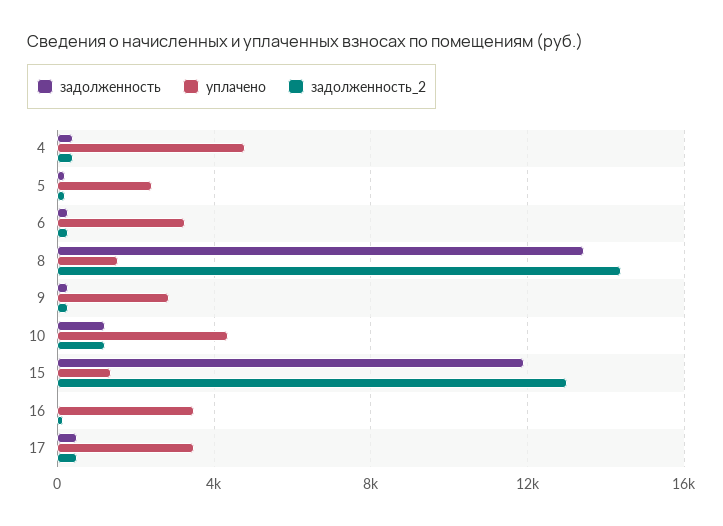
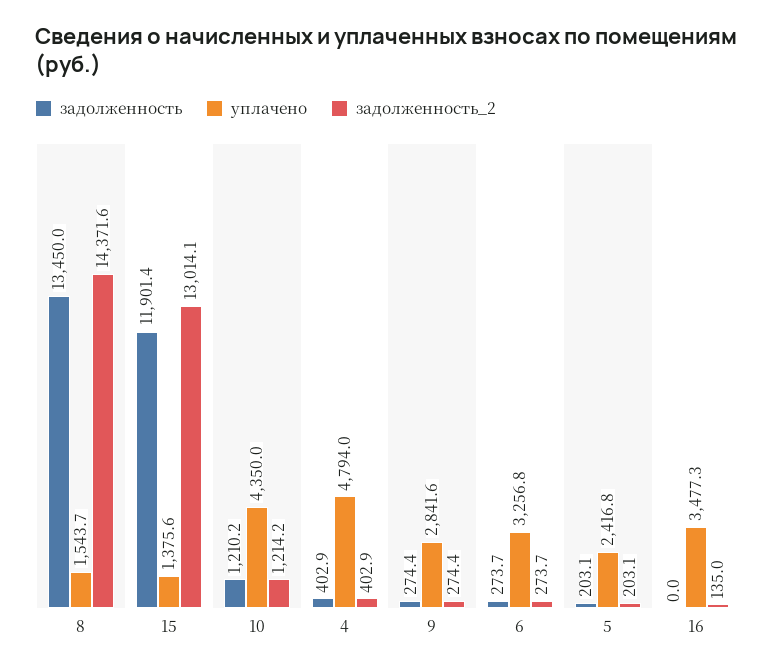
задолженность, 17: 500 -> none
уплачено, 17: 3500 -> none
задолженность_2, 17: 500 -> none

